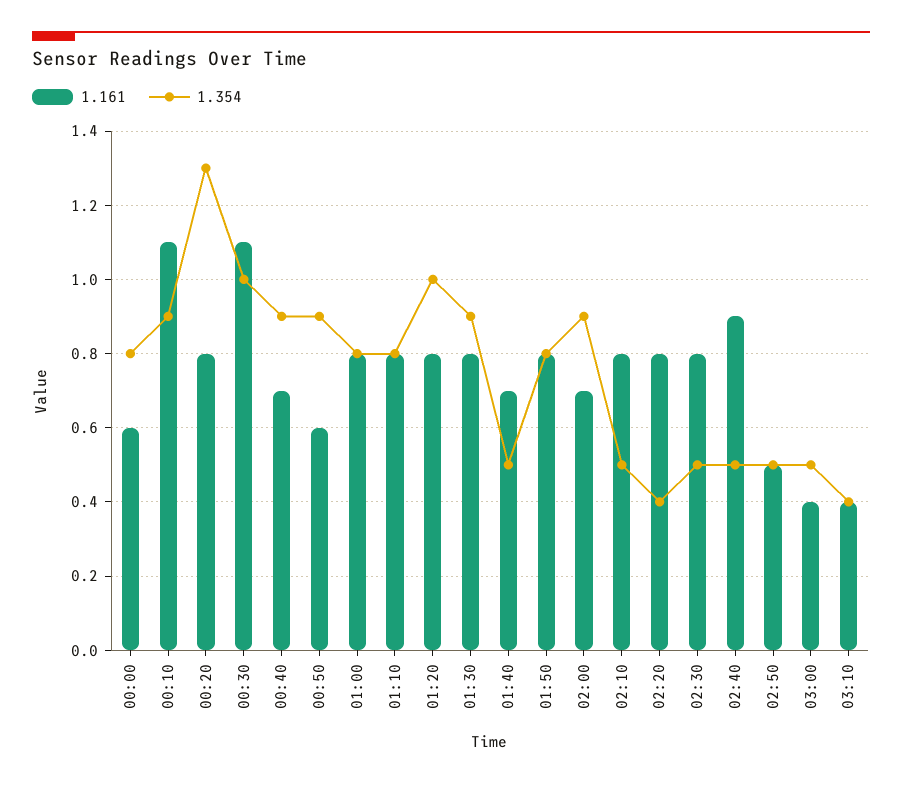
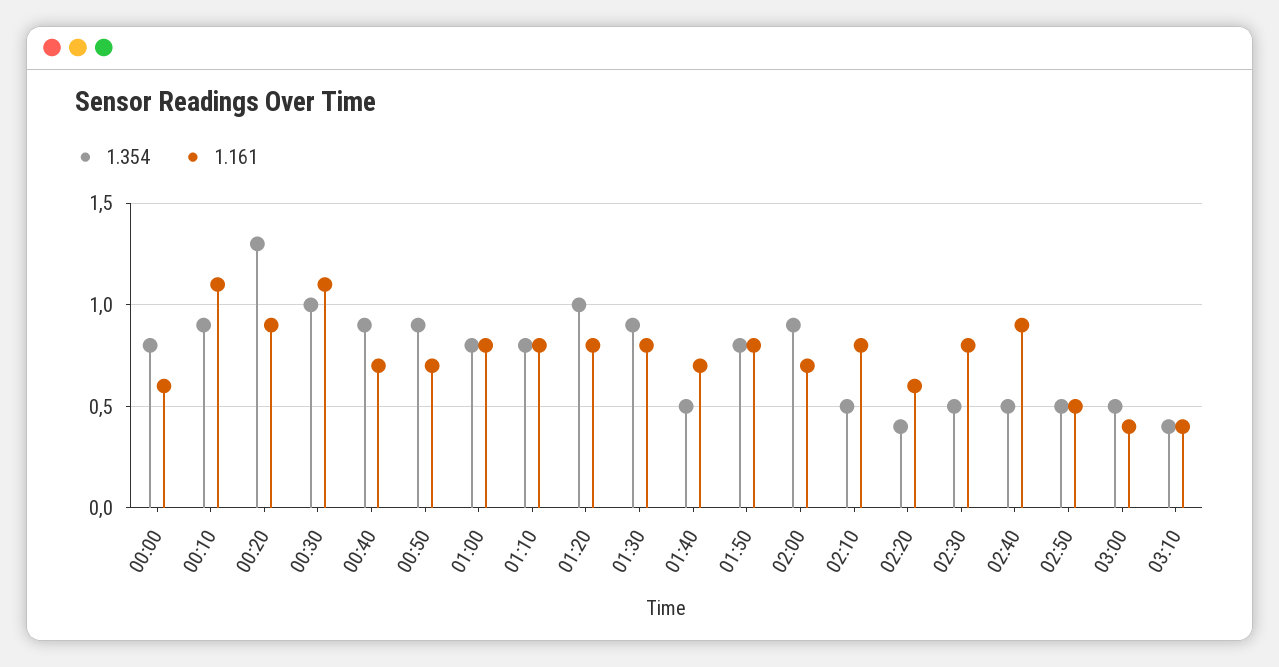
1.161, 00:20: 0.8 -> 0.9
1.161, 00:50: 0.6 -> 0.7
1.161, 02:20: 0.8 -> 0.6

